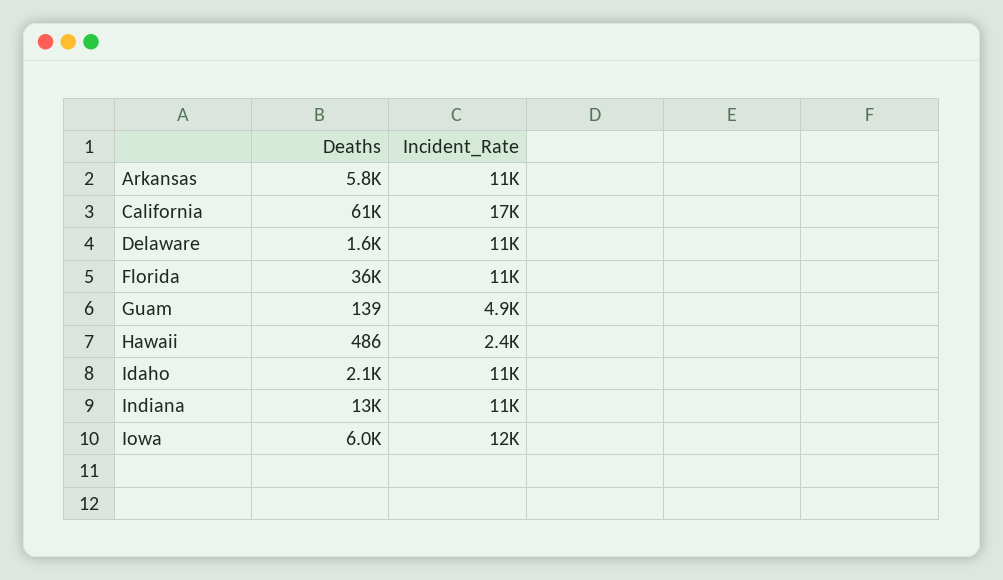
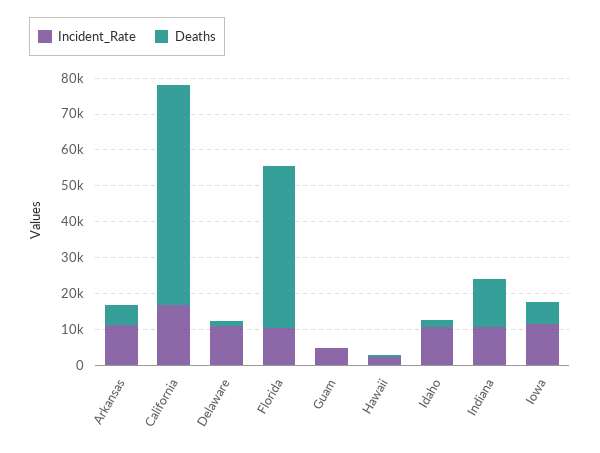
Deaths, Florida: 36000 -> 45000

